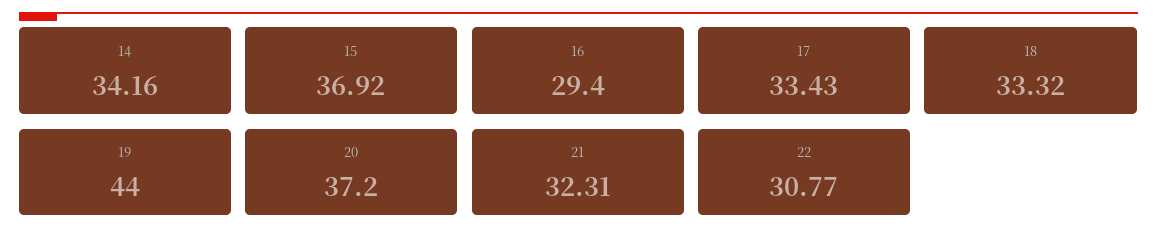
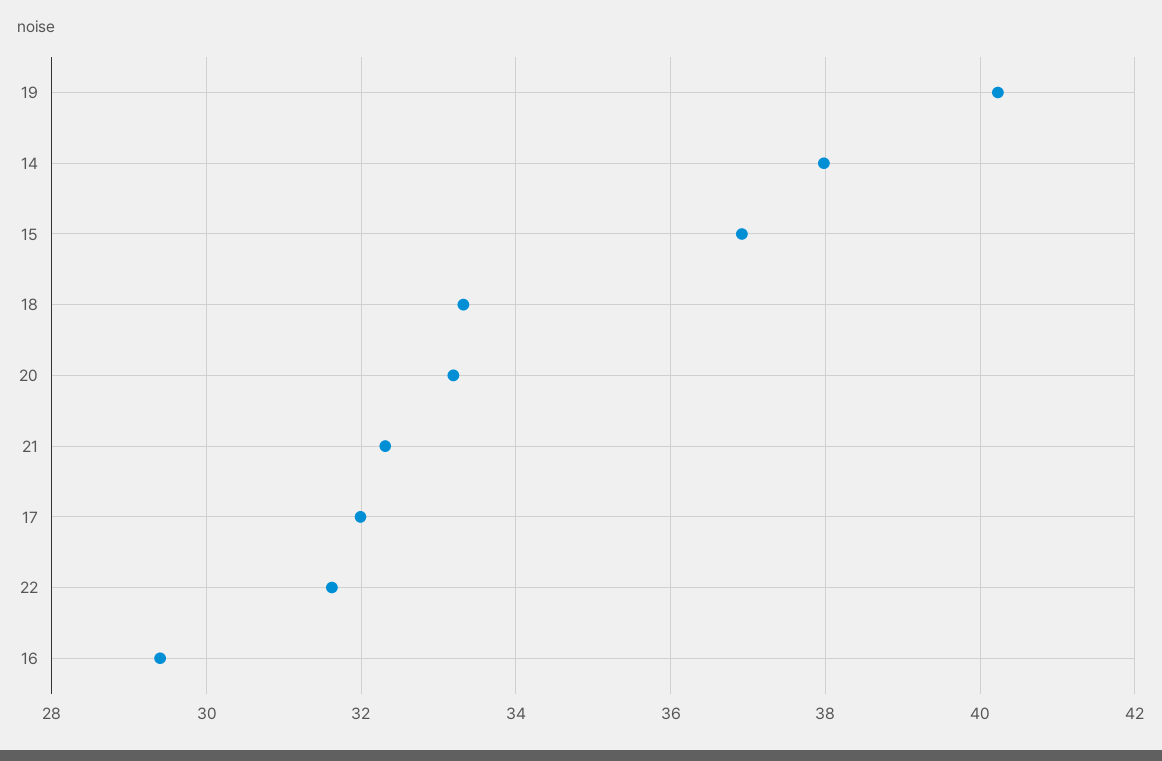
14: 34.16 -> 38
17: 33.43 -> 32
19: 44 -> 40.2
20: 37.2 -> 33.2
22: 30.77 -> 31.6

